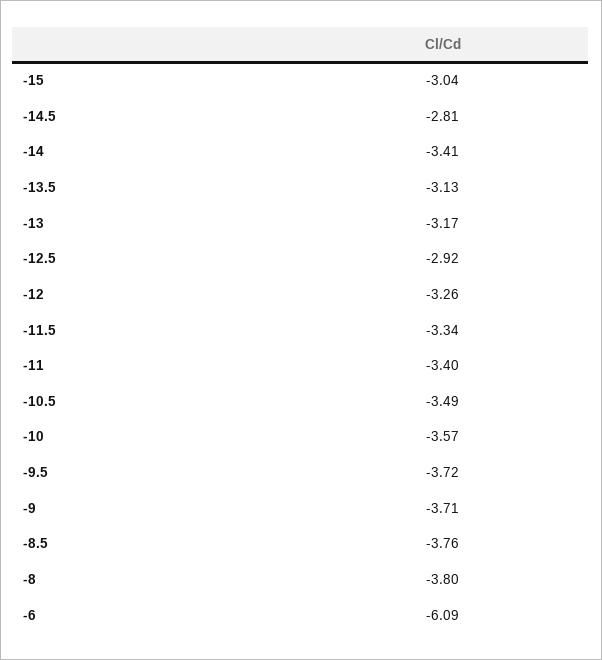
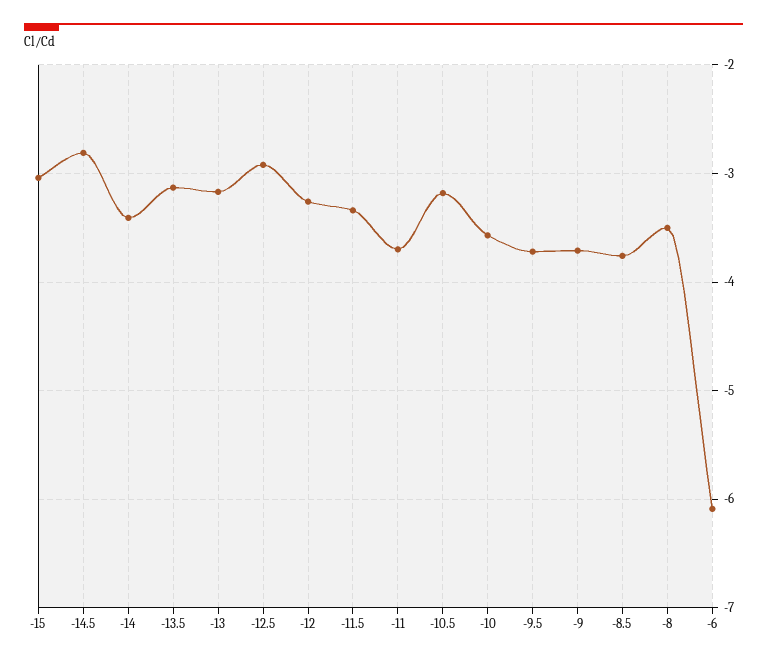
-11: -3.4 -> -3.7
-10.5: -3.49 -> -3.2
-8: -3.8 -> -3.5

